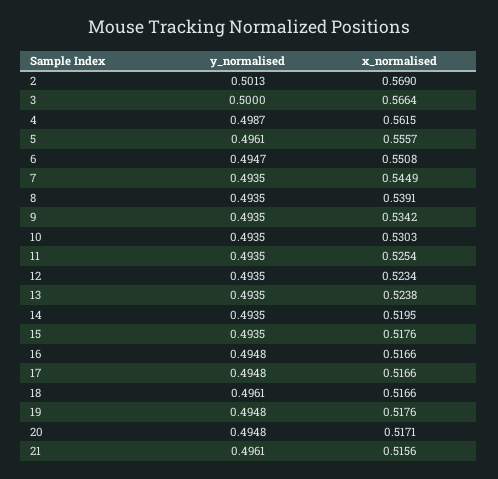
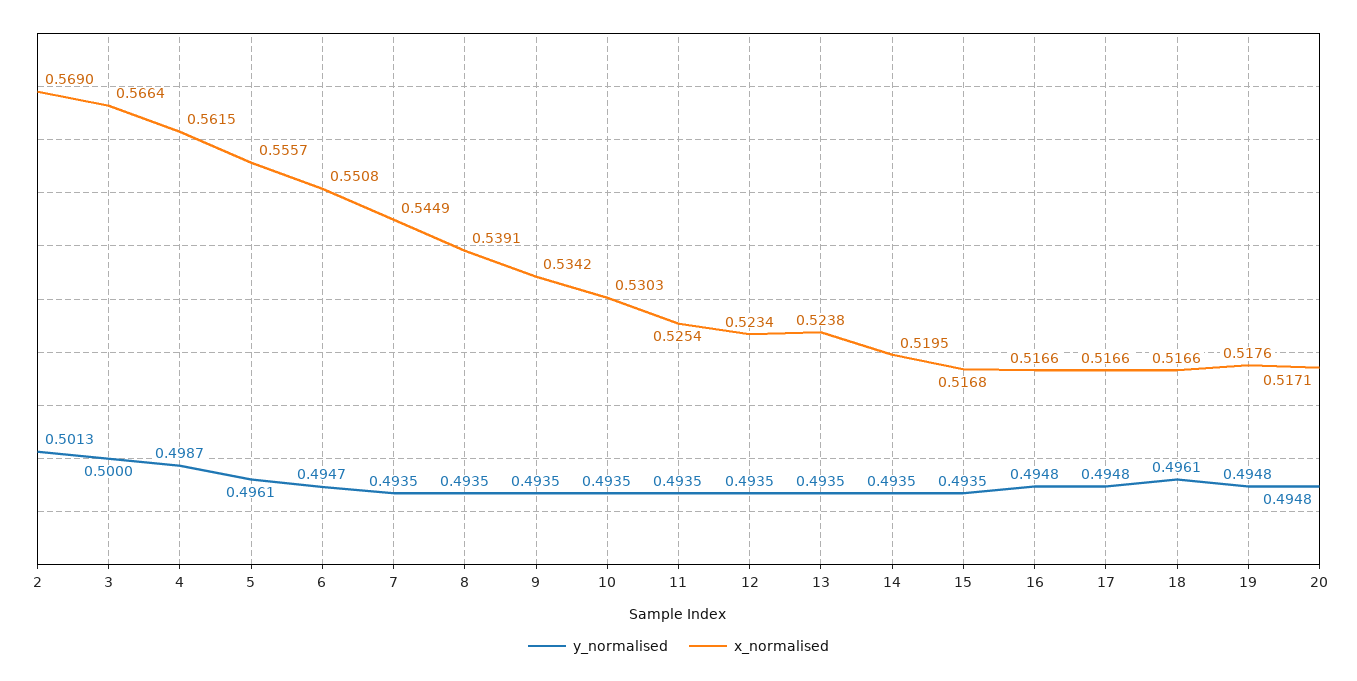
x_normalised, 15: 0.5176 -> 0.5168
y_normalised, 21: 0.4961 -> none
x_normalised, 21: 0.5156 -> none

